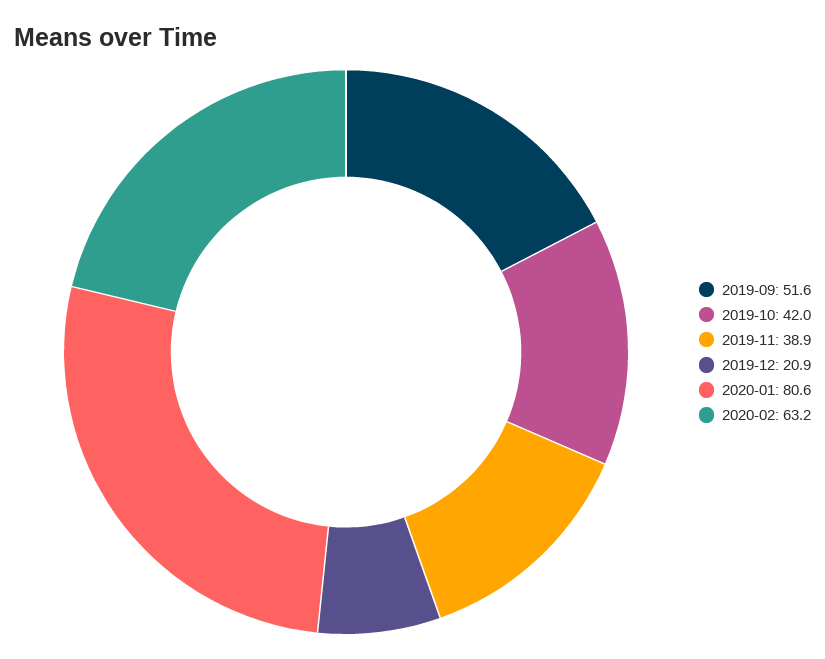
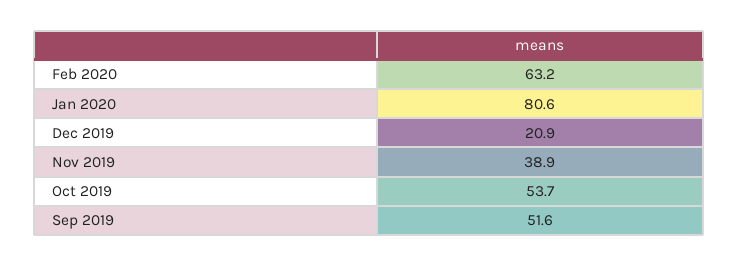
2019-10: 42 -> 53.7

